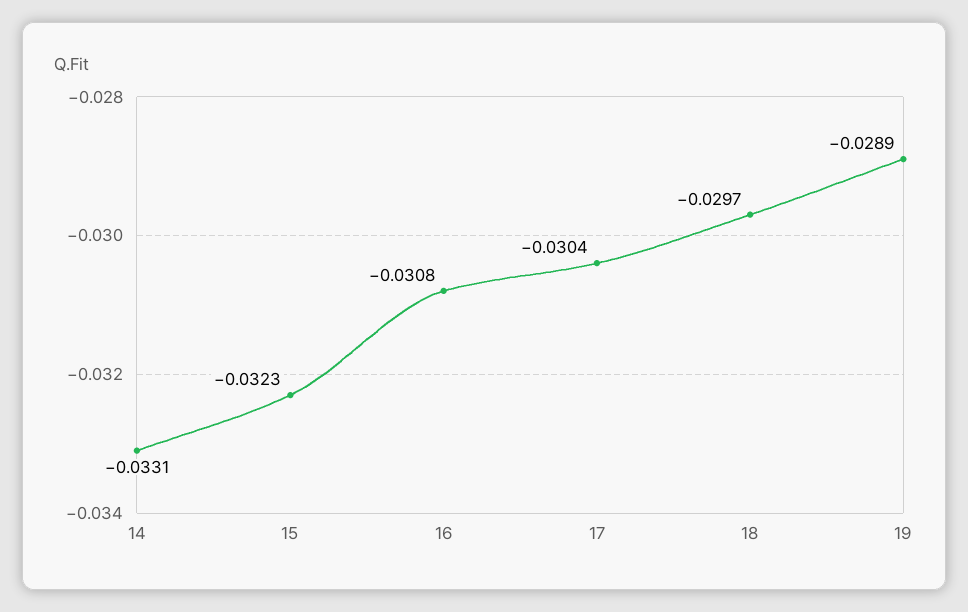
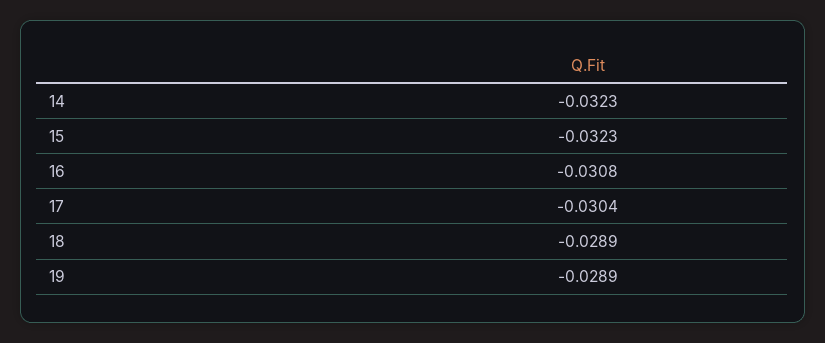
14: -0.0331 -> -0.0323
18: -0.0297 -> -0.0289

